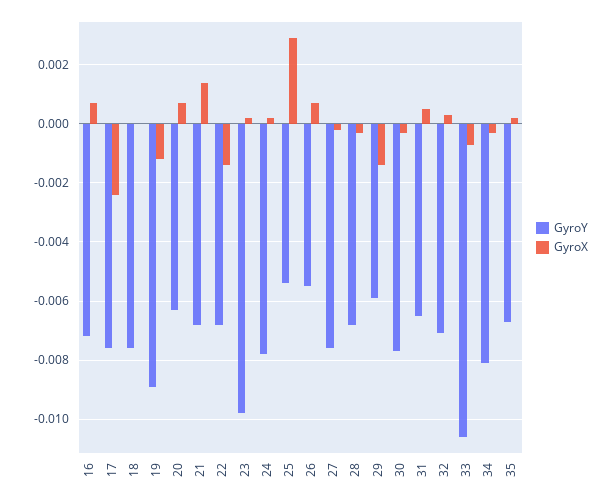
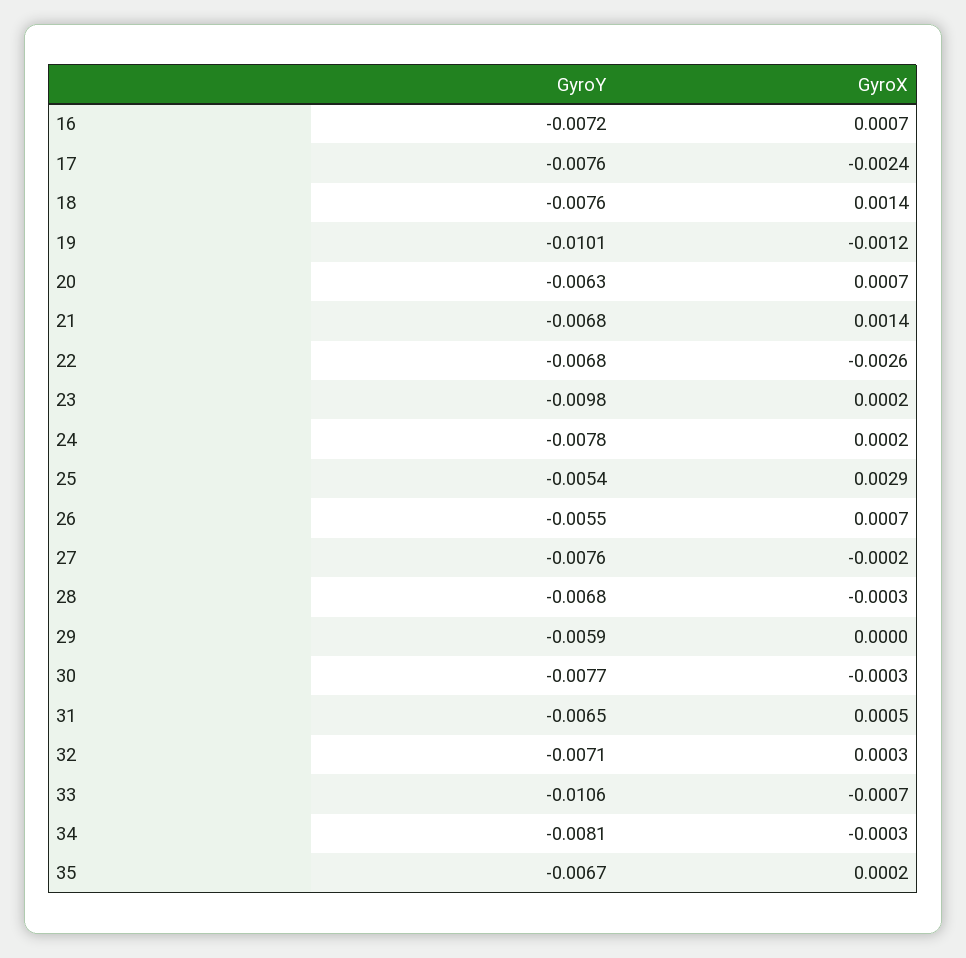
GyroX, 18: 0 -> 0.0014
GyroY, 19: -0.009 -> -0.0101
GyroX, 22: -0.0015 -> -0.0026
GyroX, 29: -0.0015 -> 0

